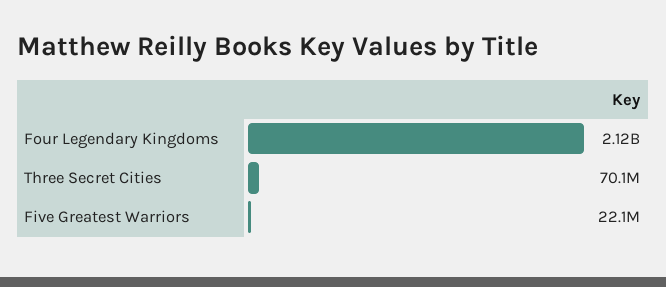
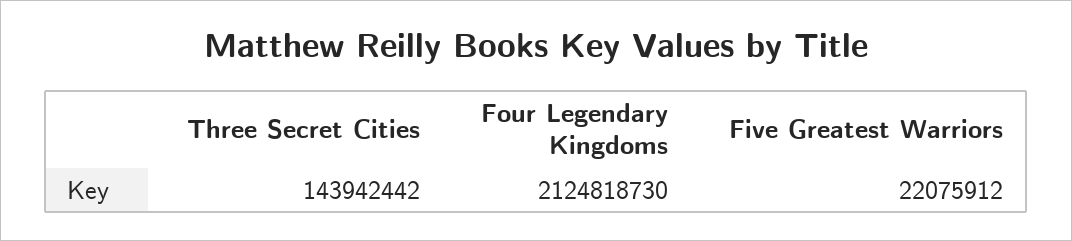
Three Secret Cities: 70100000 -> 143942442

